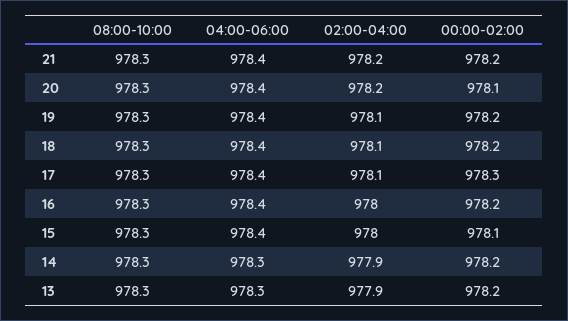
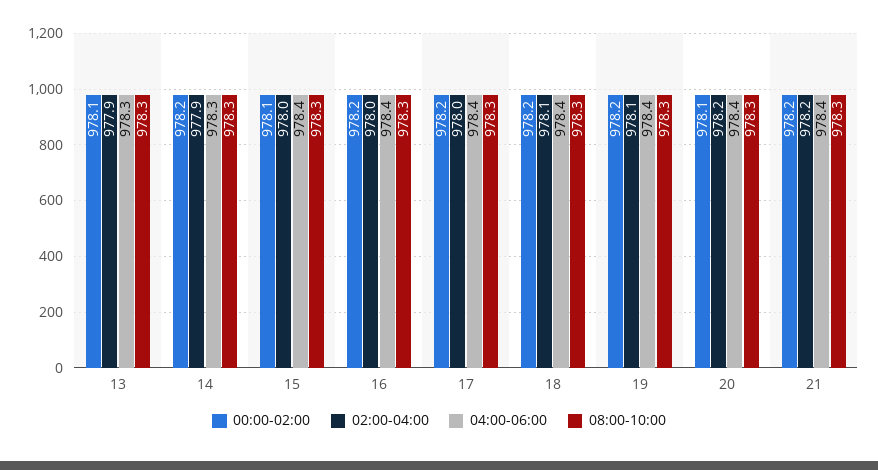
02:00-04:00, 17: 978.1 -> 978
00:00-02:00, 17: 978.3 -> 978.2
00:00-02:00, 13: 978.2 -> 978.1

